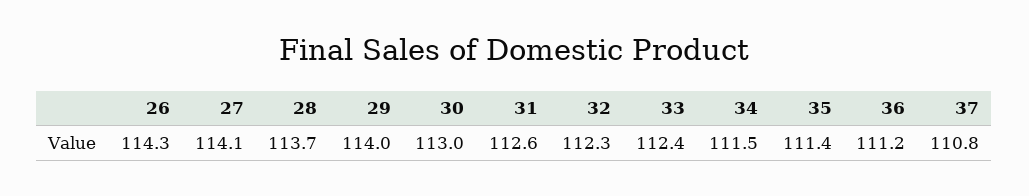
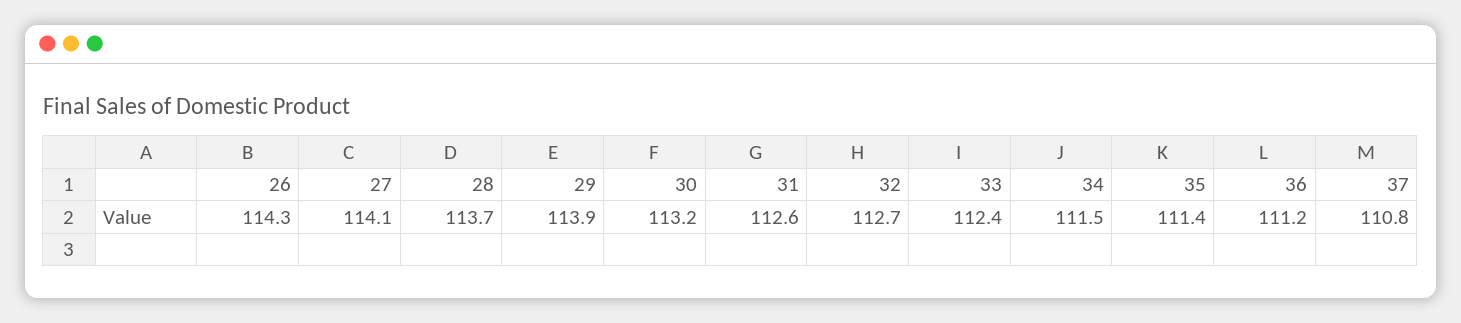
29: 114 -> 113.9
30: 113 -> 113.2
32: 112.3 -> 112.7

